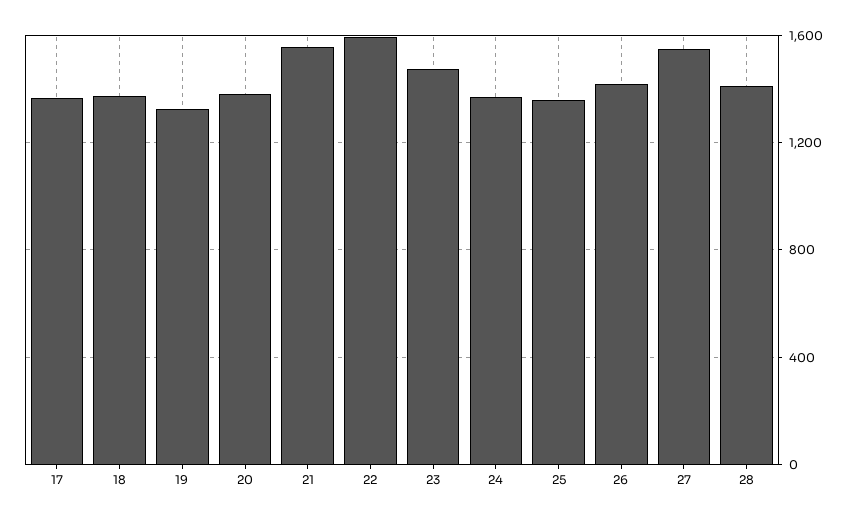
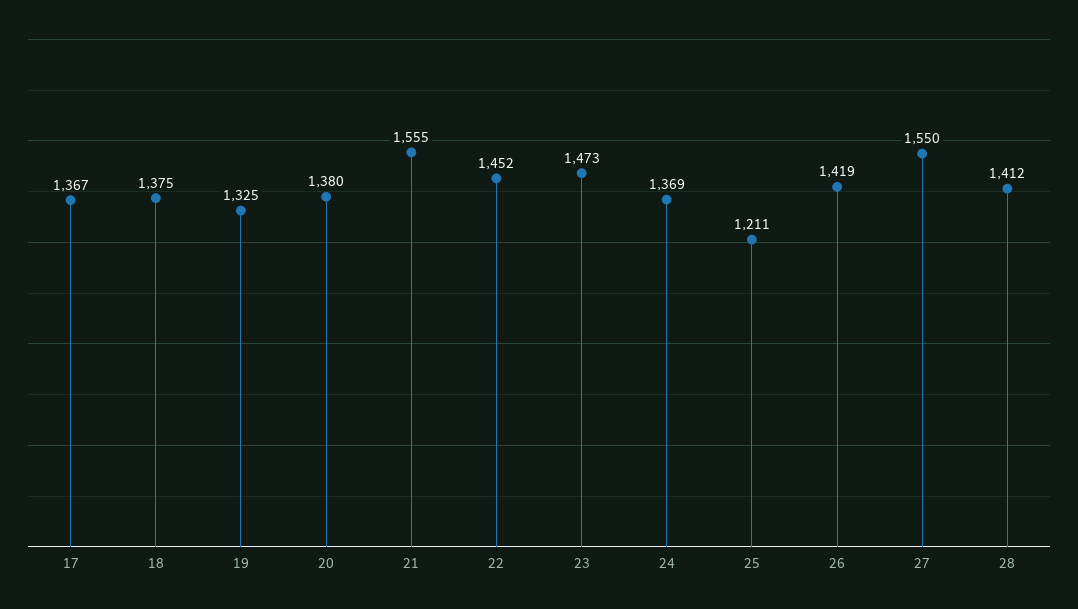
22: 1600 -> 1452
25: 1350 -> 1211

